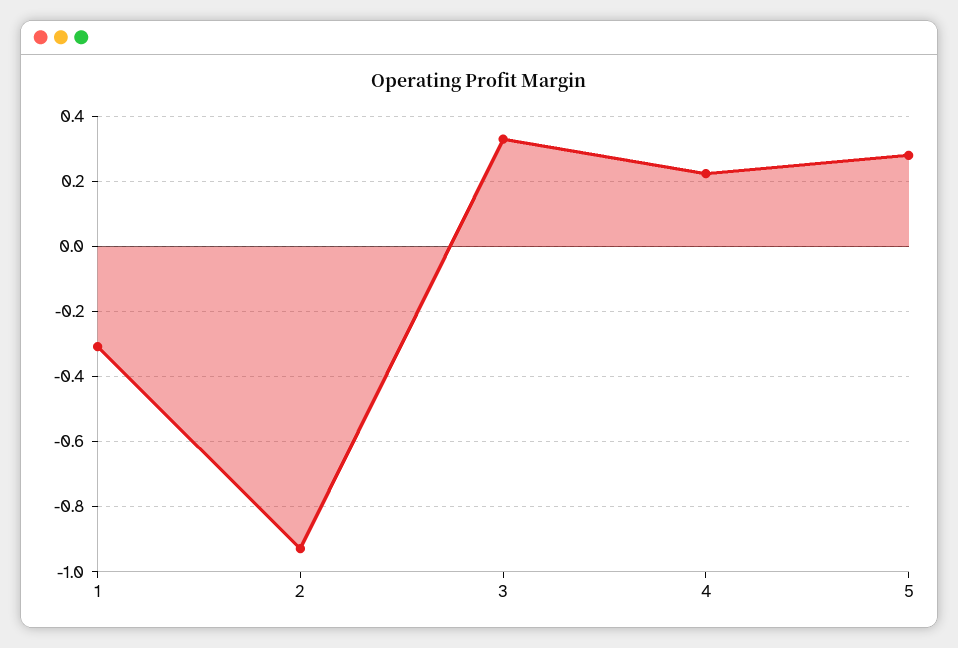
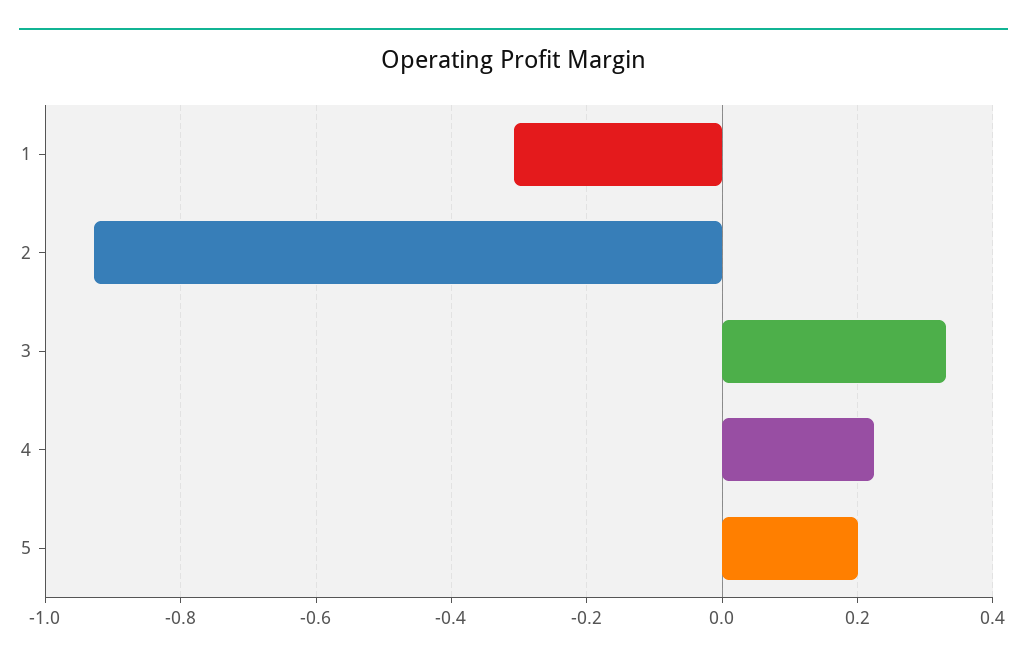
5: 0.28 -> 0.2

